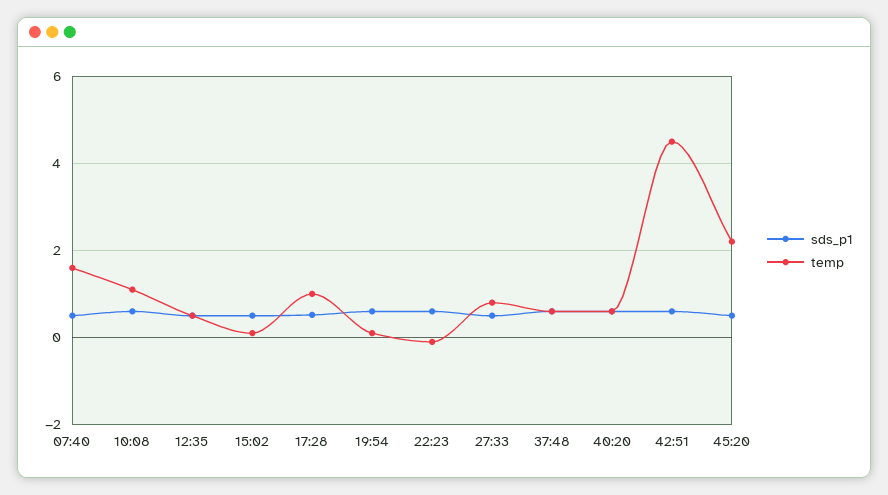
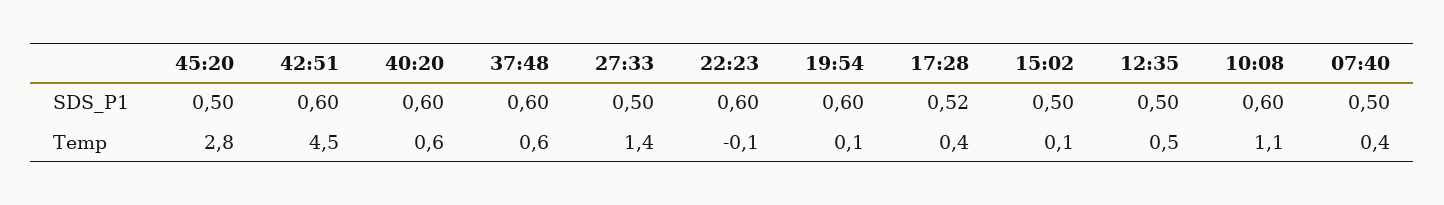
temp, 07:40: 1.6 -> 0.4
temp, 17:28: 1 -> 0.4
temp, 27:33: 0.8 -> 1.4
temp, 45:20: 2.2 -> 2.8

